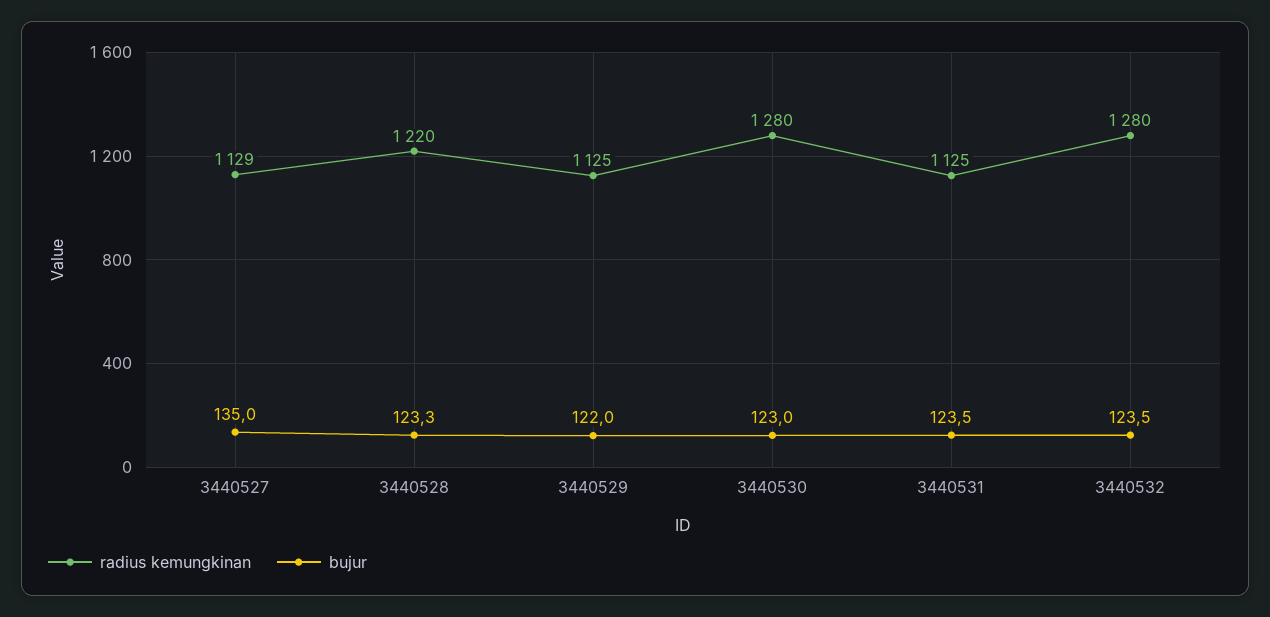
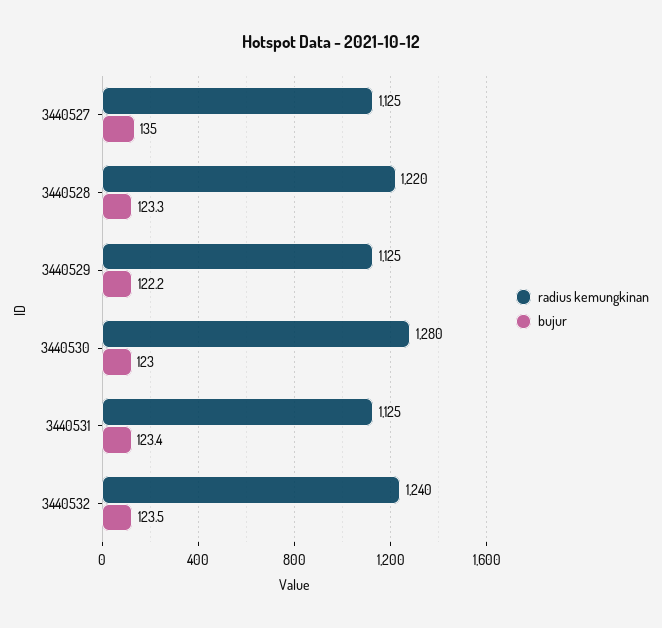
radius kemungkinan, 3440527: 1129 -> 1125
bujur, 3440529: 122 -> 122.2
bujur, 3440531: 123.5 -> 123.4
radius kemungkinan, 3440532: 1280 -> 1240

